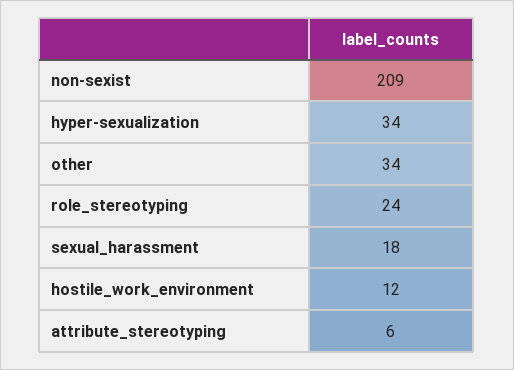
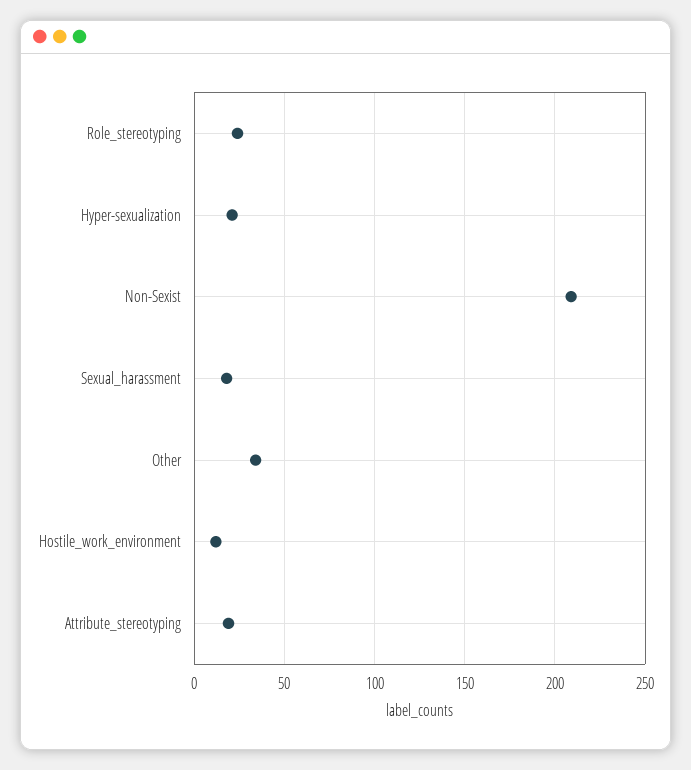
hyper-sexualization: 34 -> 20
attribute_stereotyping: 6 -> 20

